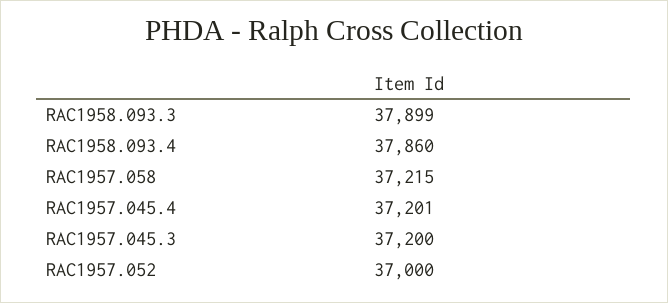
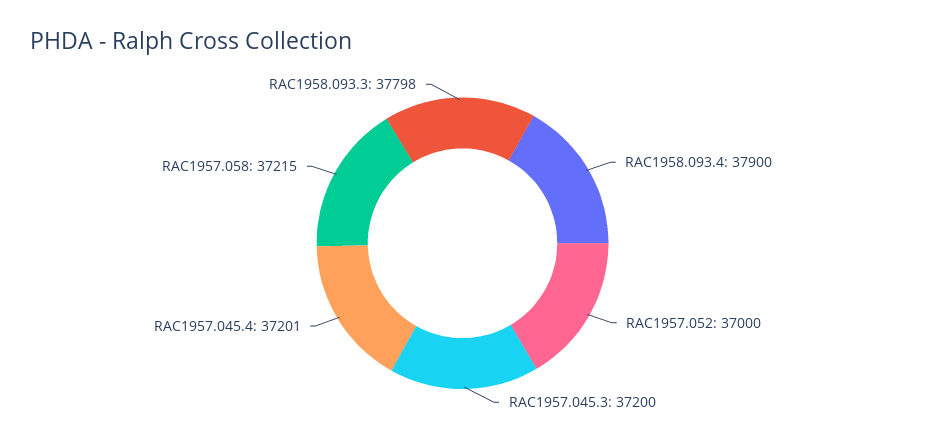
RAC1958.093.3: 37899 -> 37798
RAC1958.093.4: 37860 -> 37900

